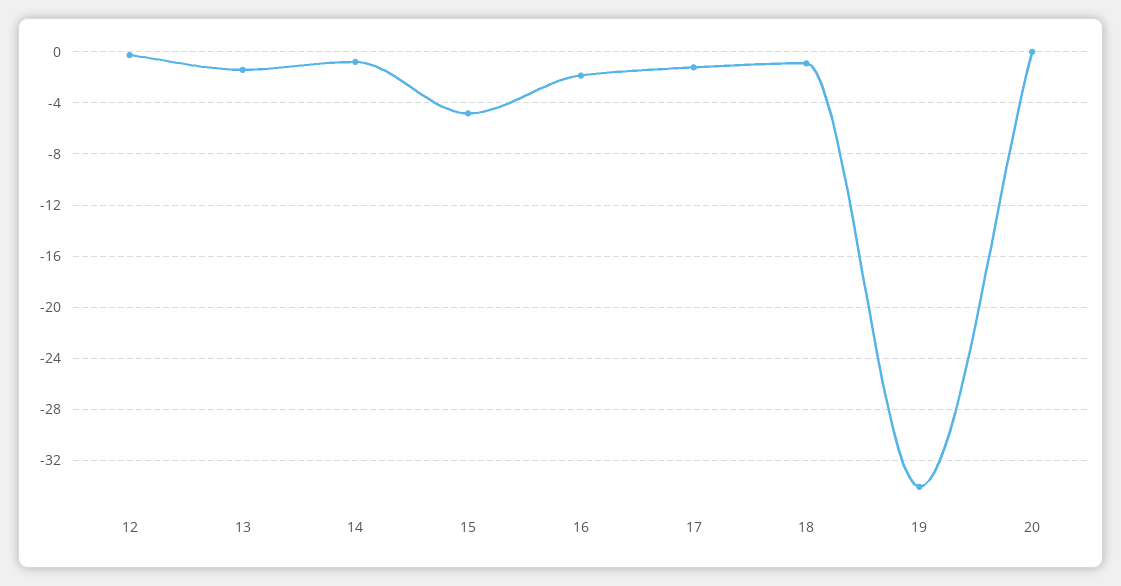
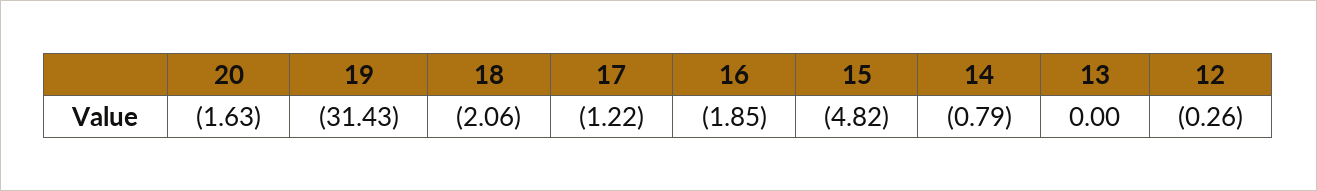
13: -1.5 -> 0
18: -1 -> -2.06
19: -34 -> -31.43
20: 0 -> -1.63

